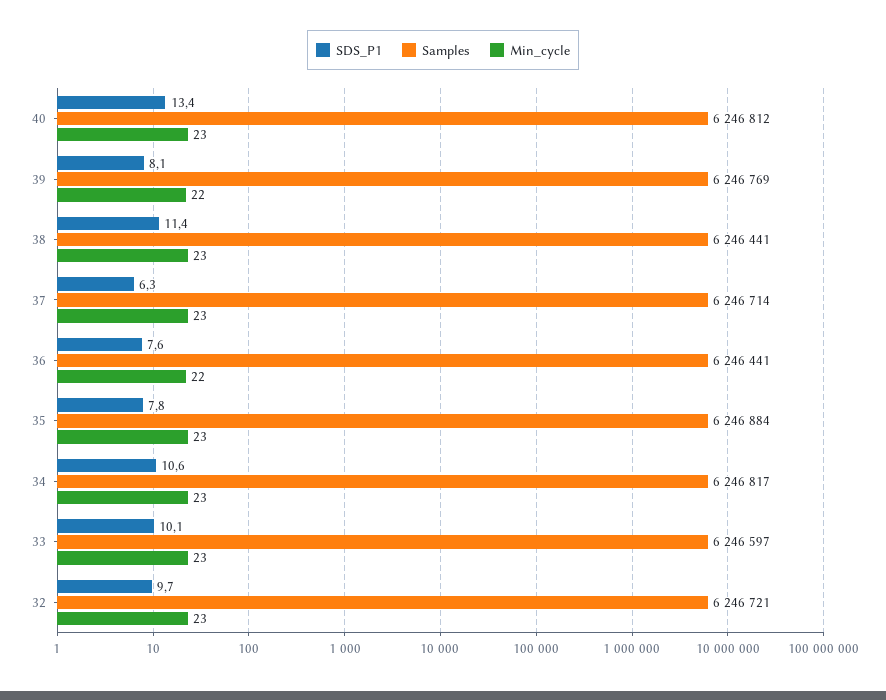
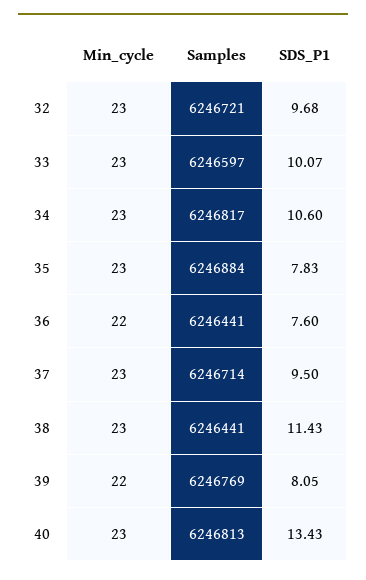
Samples, 40: 6246812 -> 6246813
SDS_P1, 37: 6.3 -> 9.5

